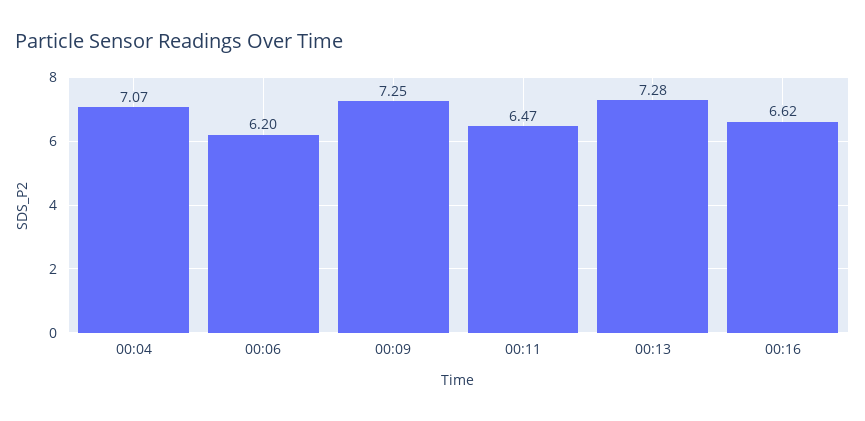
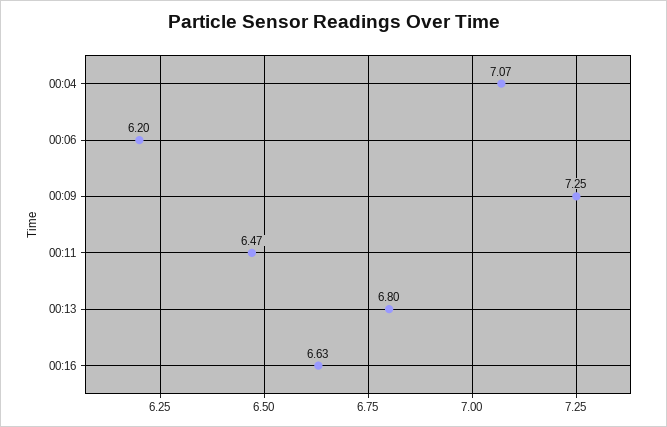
00:13: 7.28 -> 6.8
00:16: 6.62 -> 6.63

